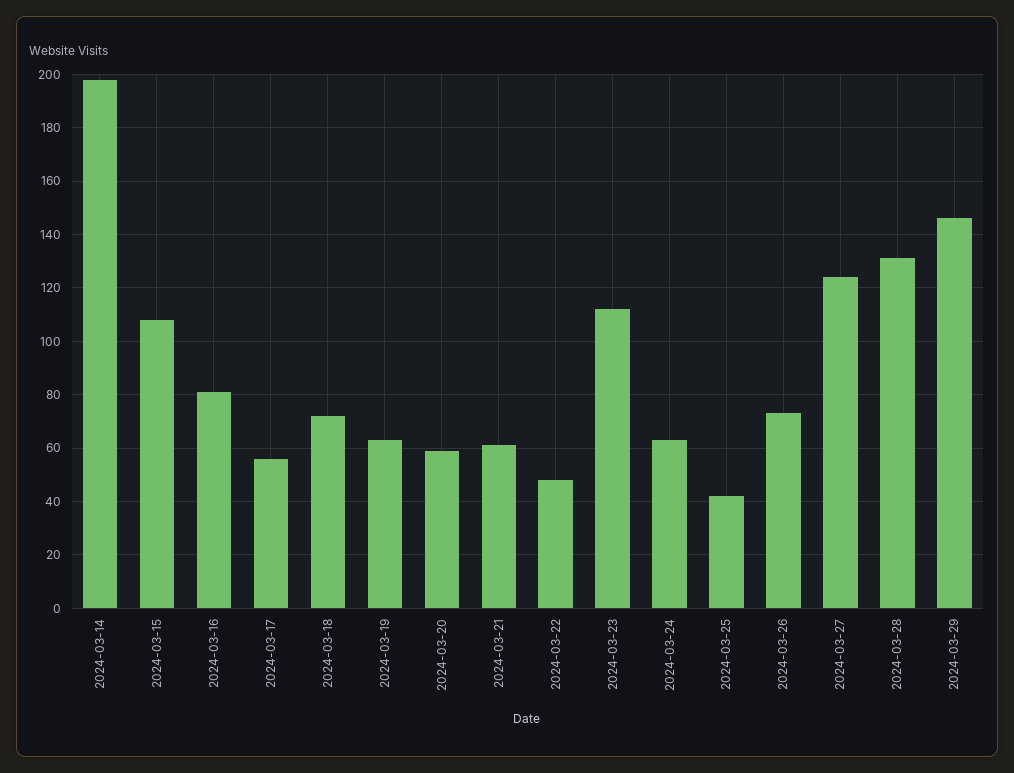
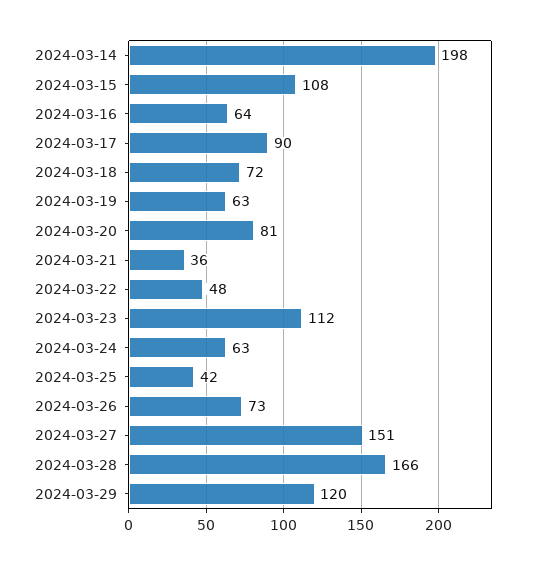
2024-03-16: 80 -> 64
2024-03-17: 55 -> 90
2024-03-20: 60 -> 81
2024-03-21: 60 -> 36
2024-03-27: 125 -> 151
2024-03-28: 130 -> 166
2024-03-29: 145 -> 120

